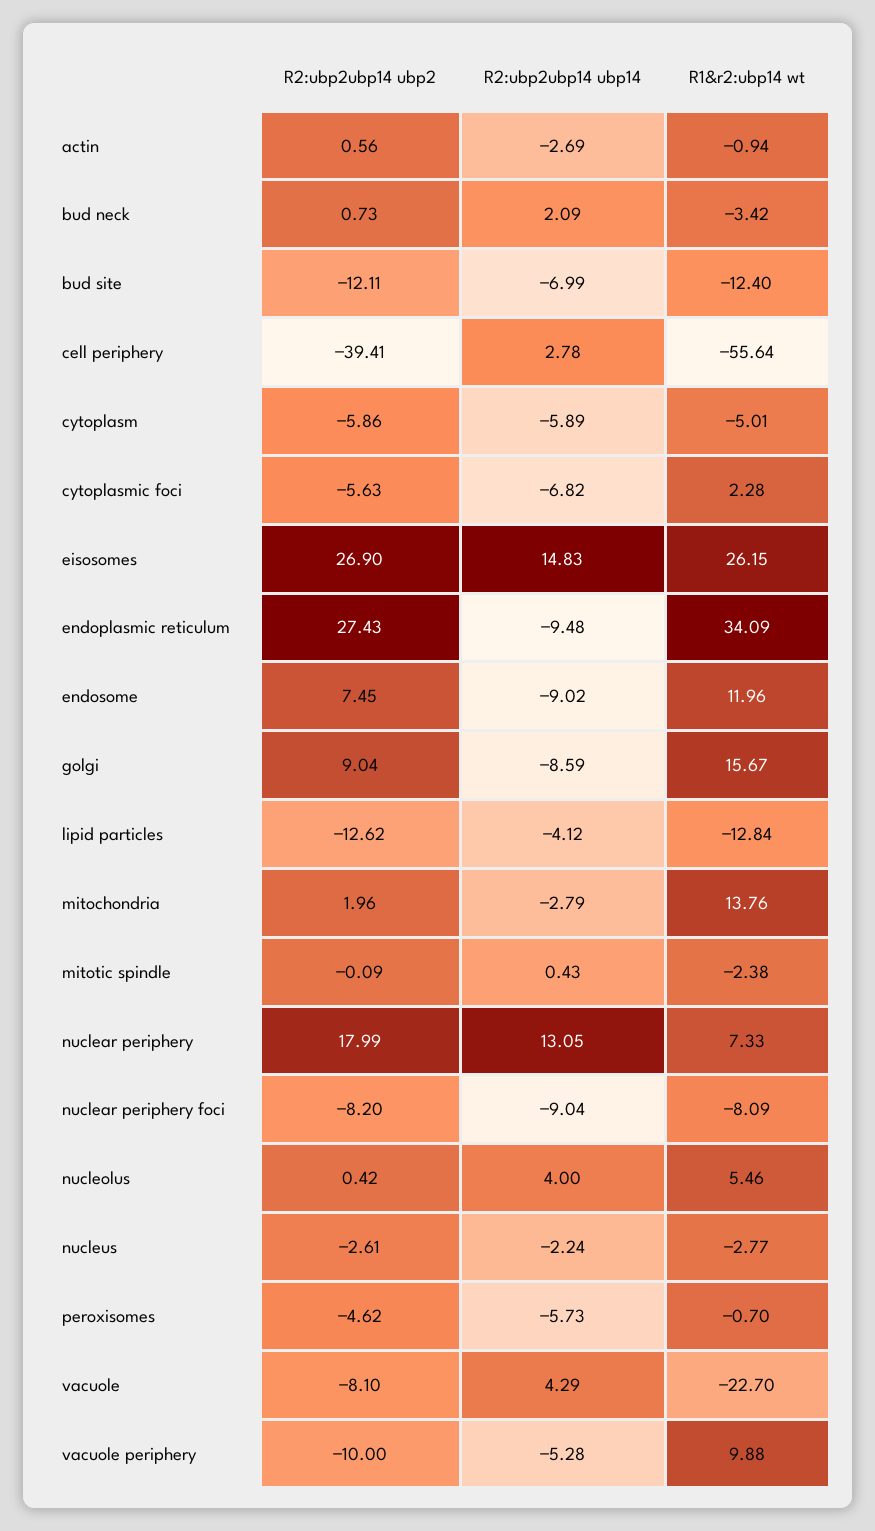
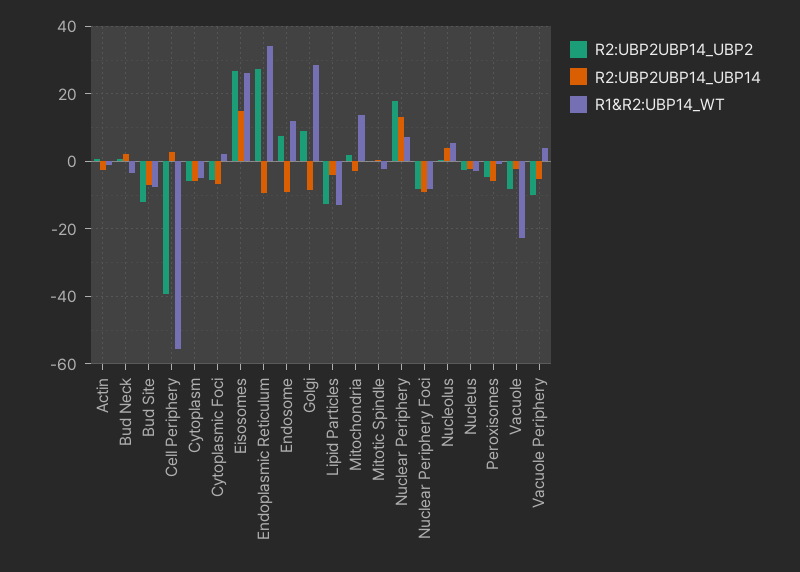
R1&r2:ubp14 wt, bud site: -12.4 -> -8
R1&r2:ubp14 wt, golgi: 15.67 -> 28
R2:ubp2ubp14 ubp14, vacuole: 4.29 -> -2
R1&r2:ubp14 wt, vacuole periphery: 9.88 -> 4

